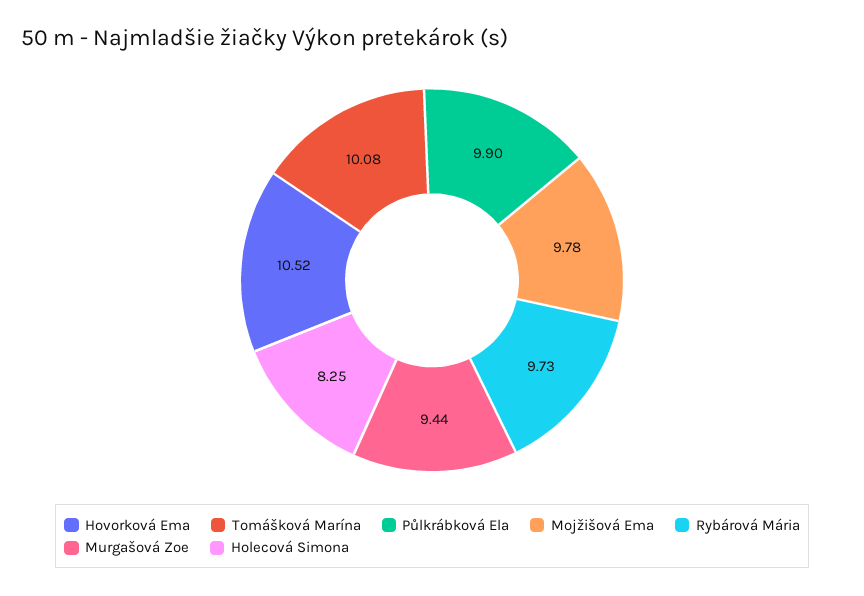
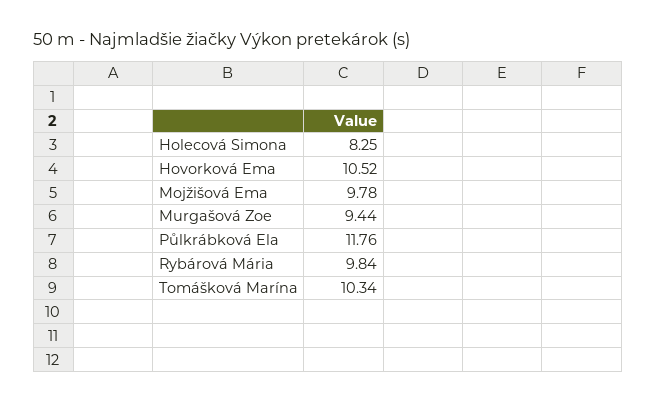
Tomášková Marína: 10.08 -> 10.34
Půlkrábková Ela: 9.9 -> 11.76
Rybárová Mária: 9.73 -> 9.84

